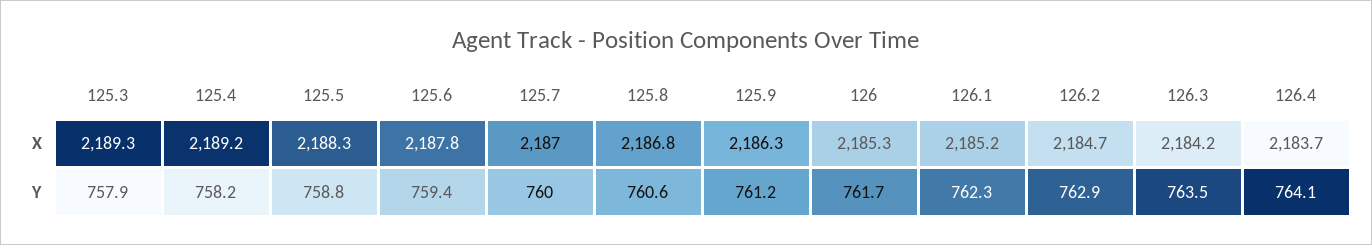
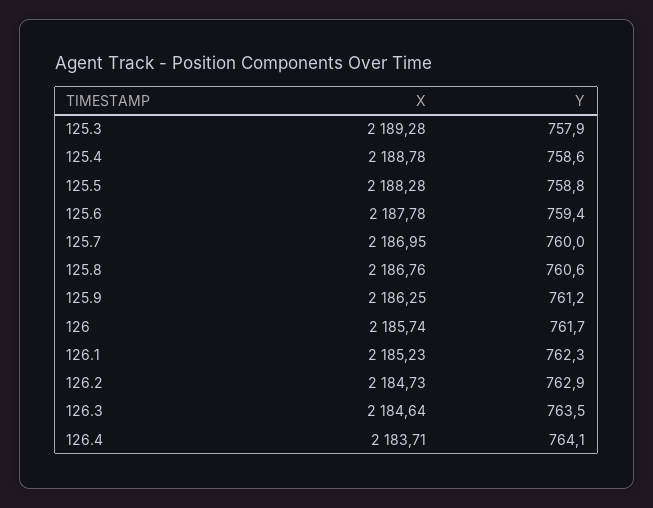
125.4, X: 2189.2 -> 2188.78
126, X: 2185.3 -> 2185.74
126.3, X: 2184.2 -> 2184.64
125.4, Y: 758.2 -> 758.6

